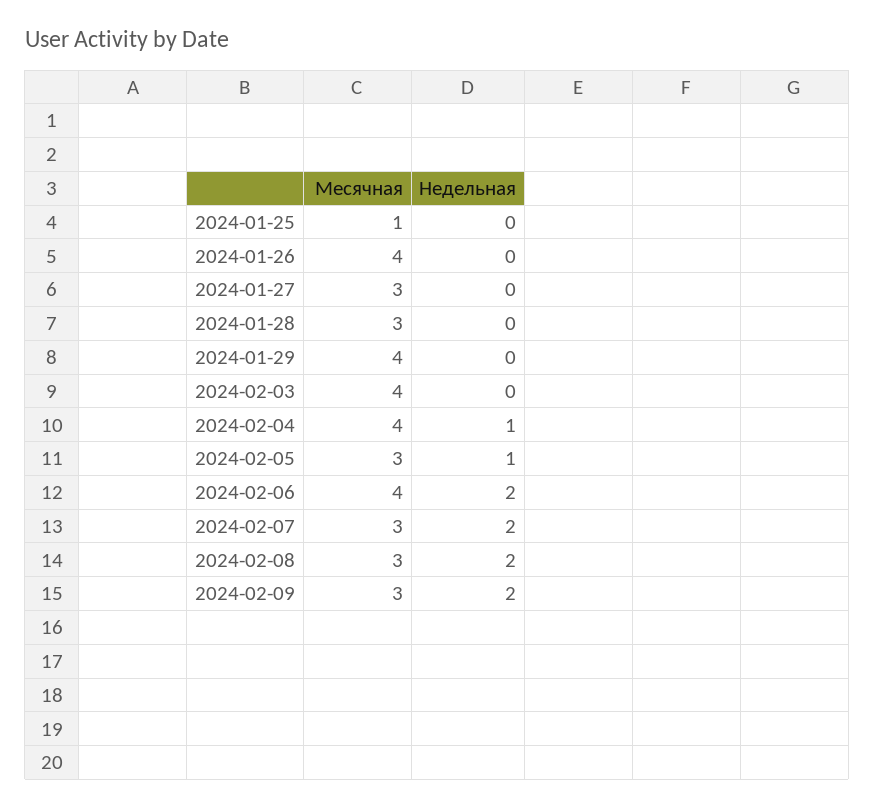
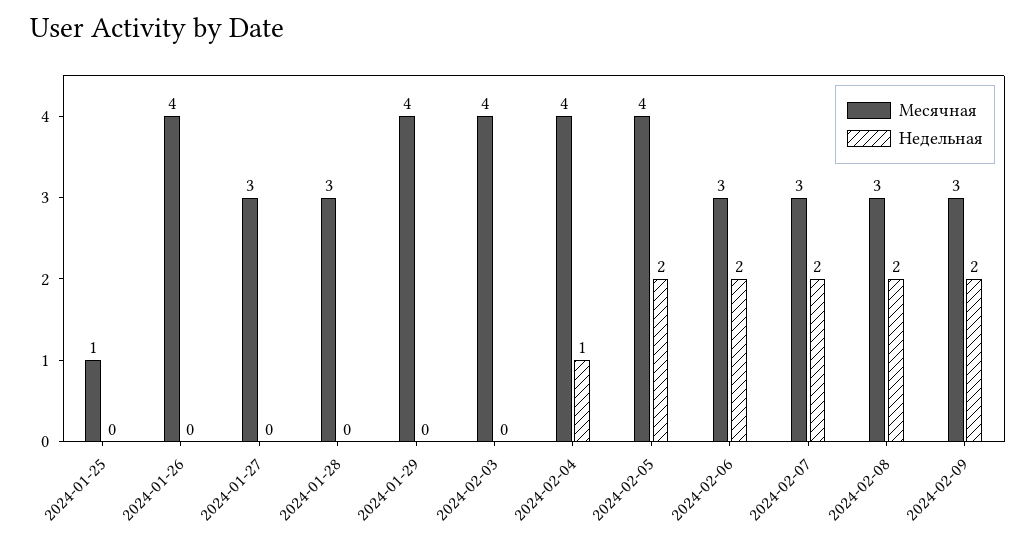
Месячная, 2024-02-05: 3 -> 4
Недельная, 2024-02-05: 1 -> 2
Месячная, 2024-02-06: 4 -> 3

